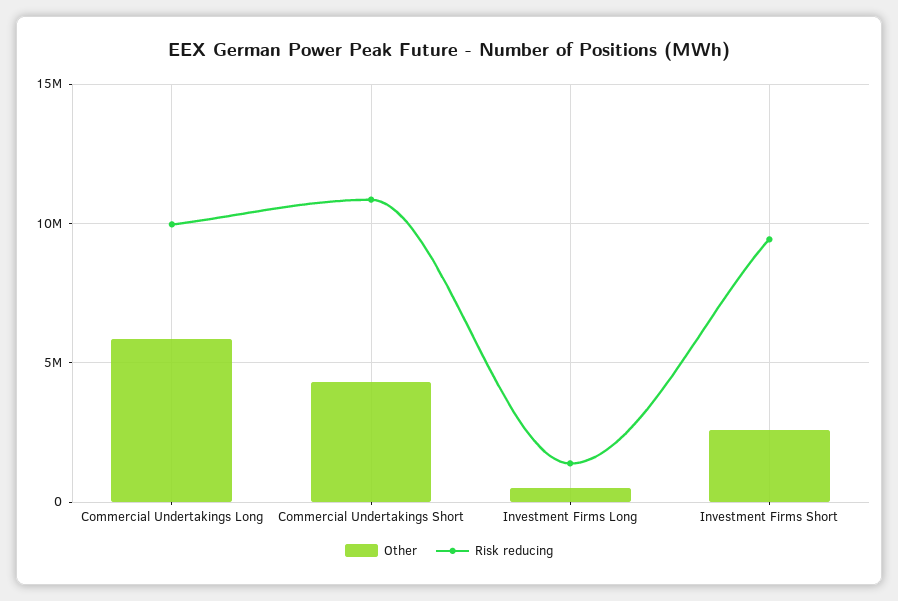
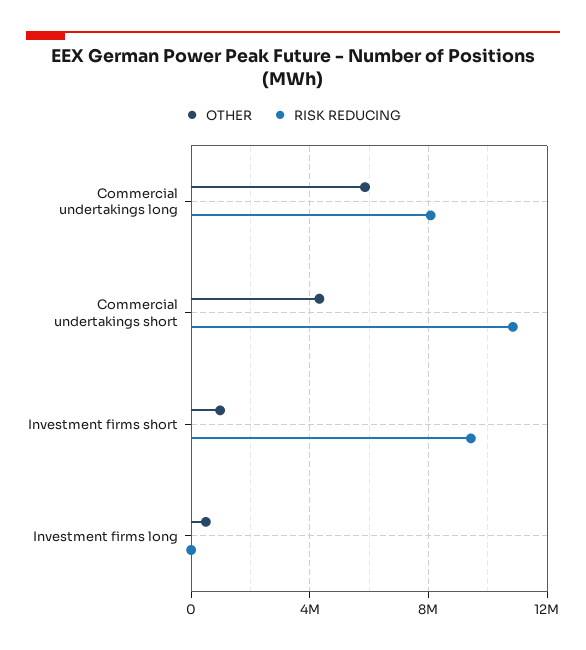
Risk reducing, Commercial Undertakings Long: 10000000 -> 8000000
Risk reducing, Investment Firms Long: 1500000 -> 0
Other, Investment Firms Short: 2500000 -> 1000000

